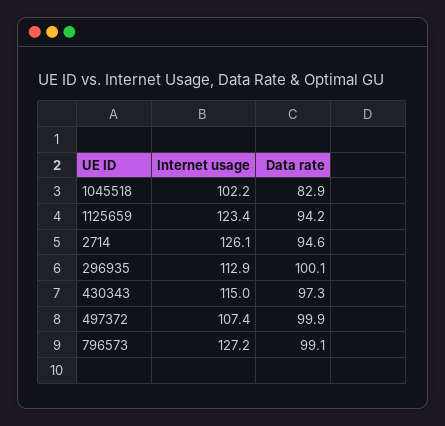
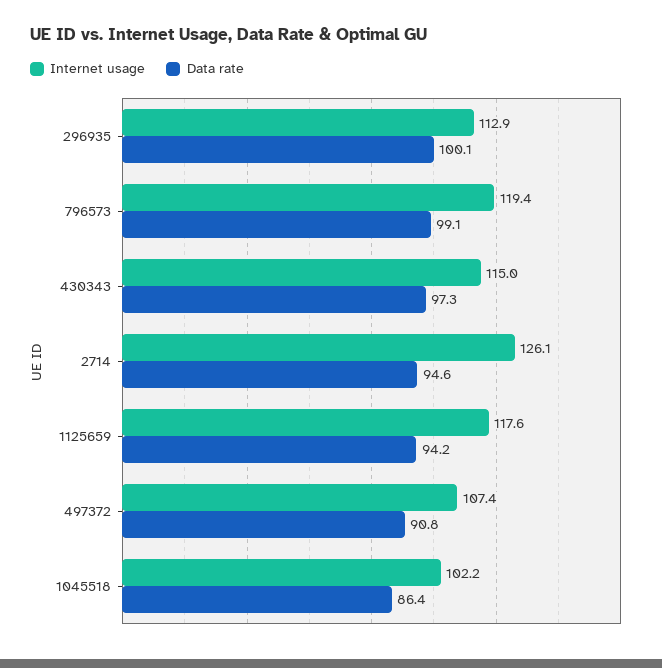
Data rate, 1045518: 82.9 -> 86.4
Internet usage, 1125659: 123.4 -> 117.6
Data rate, 497372: 99.9 -> 90.8
Internet usage, 796573: 127.2 -> 119.4

